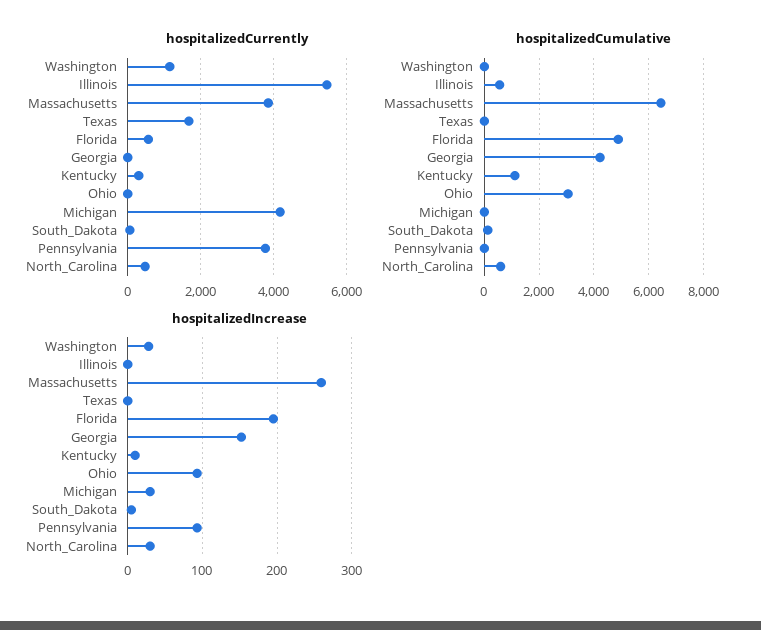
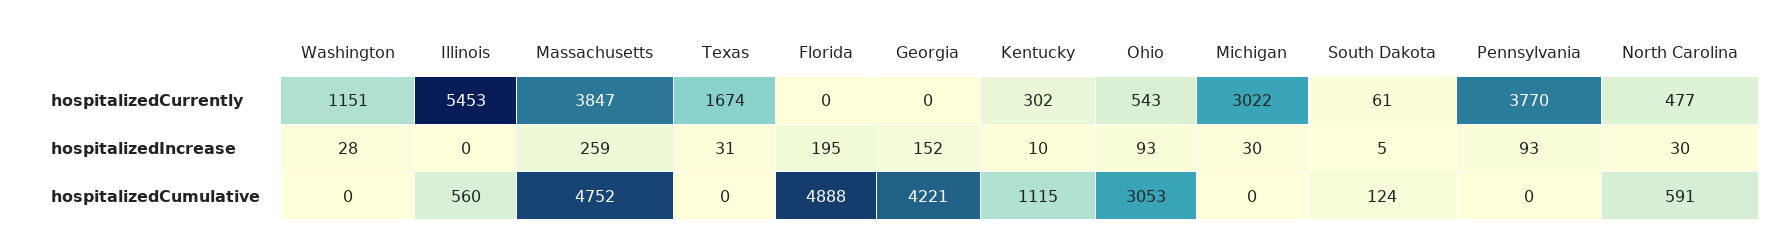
hospitalizedCurrently, Florida: 600 -> 0
hospitalizedCurrently, Ohio: 0 -> 543
hospitalizedCurrently, Michigan: 4200 -> 3022
hospitalizedCumulative, Massachusetts: 6500 -> 4752
hospitalizedIncrease, Texas: 0 -> 31

